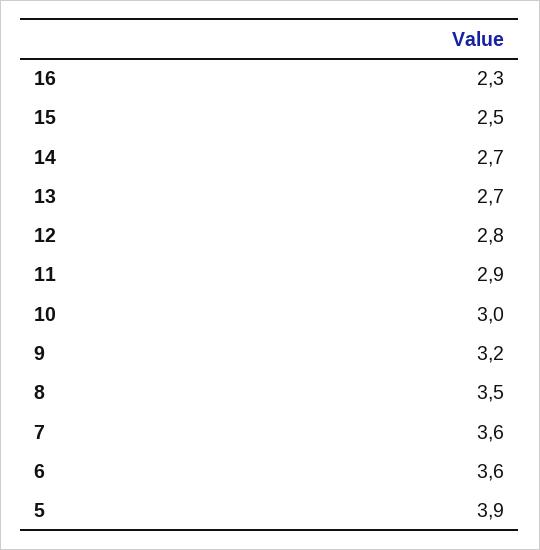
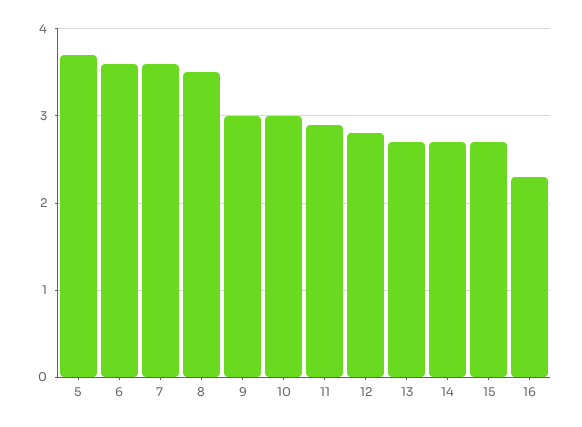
15: 2.5 -> 2.7
9: 3.2 -> 3
5: 3.9 -> 3.7

